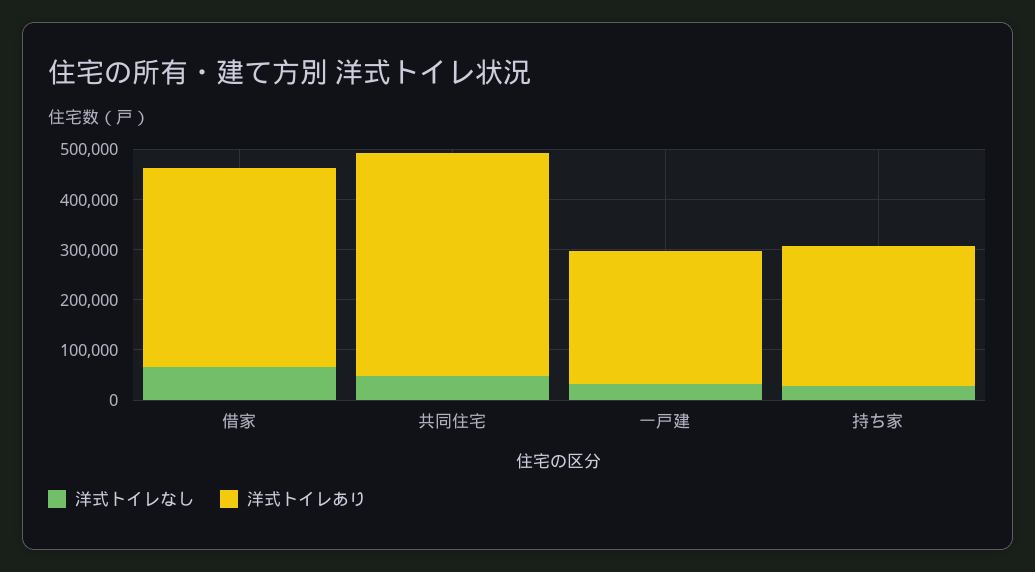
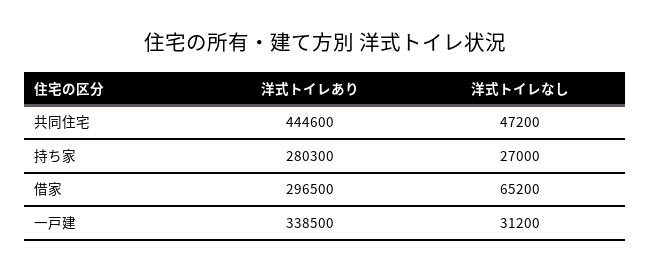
洋式トイレあり, 借家: 400000 -> 296500
洋式トイレあり, 一戸建: 260000 -> 338500

